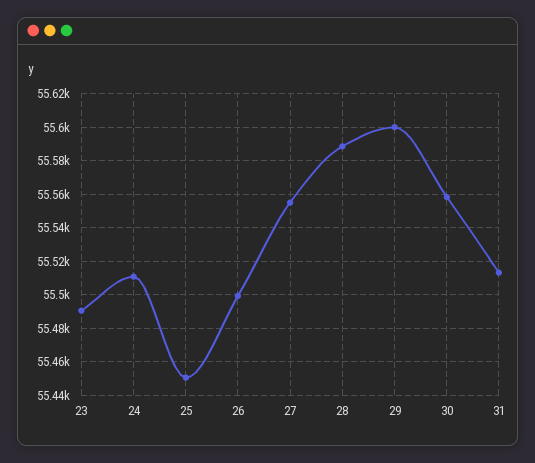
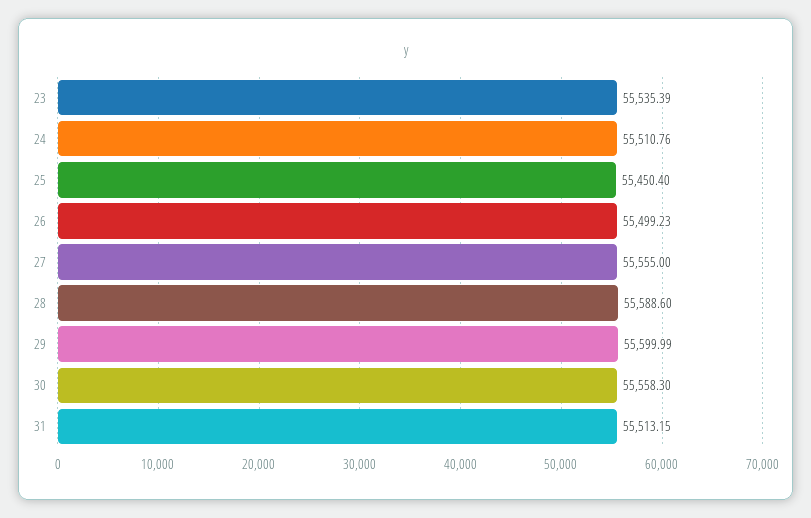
23: 55490 -> 55535.39

